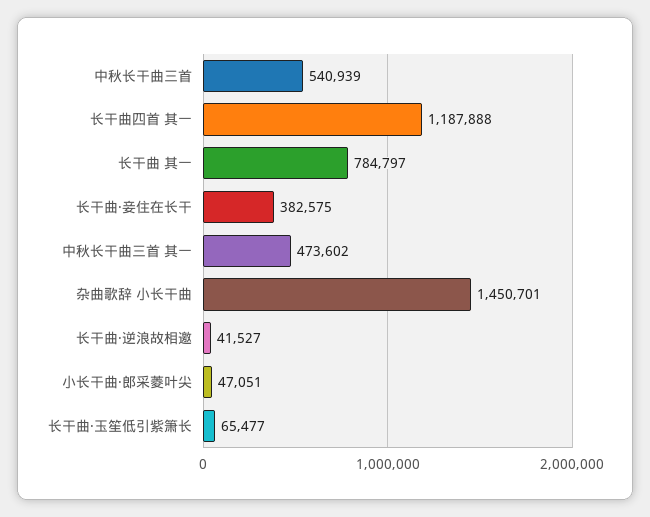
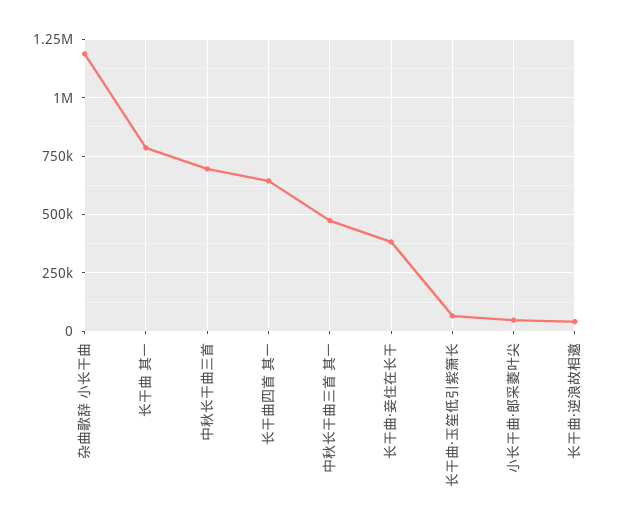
中秋长干曲三首: 540939 -> 700000
长干曲四首 其一: 1187888 -> 650000
杂曲歌辞 小长干曲: 1450701 -> 1200000

